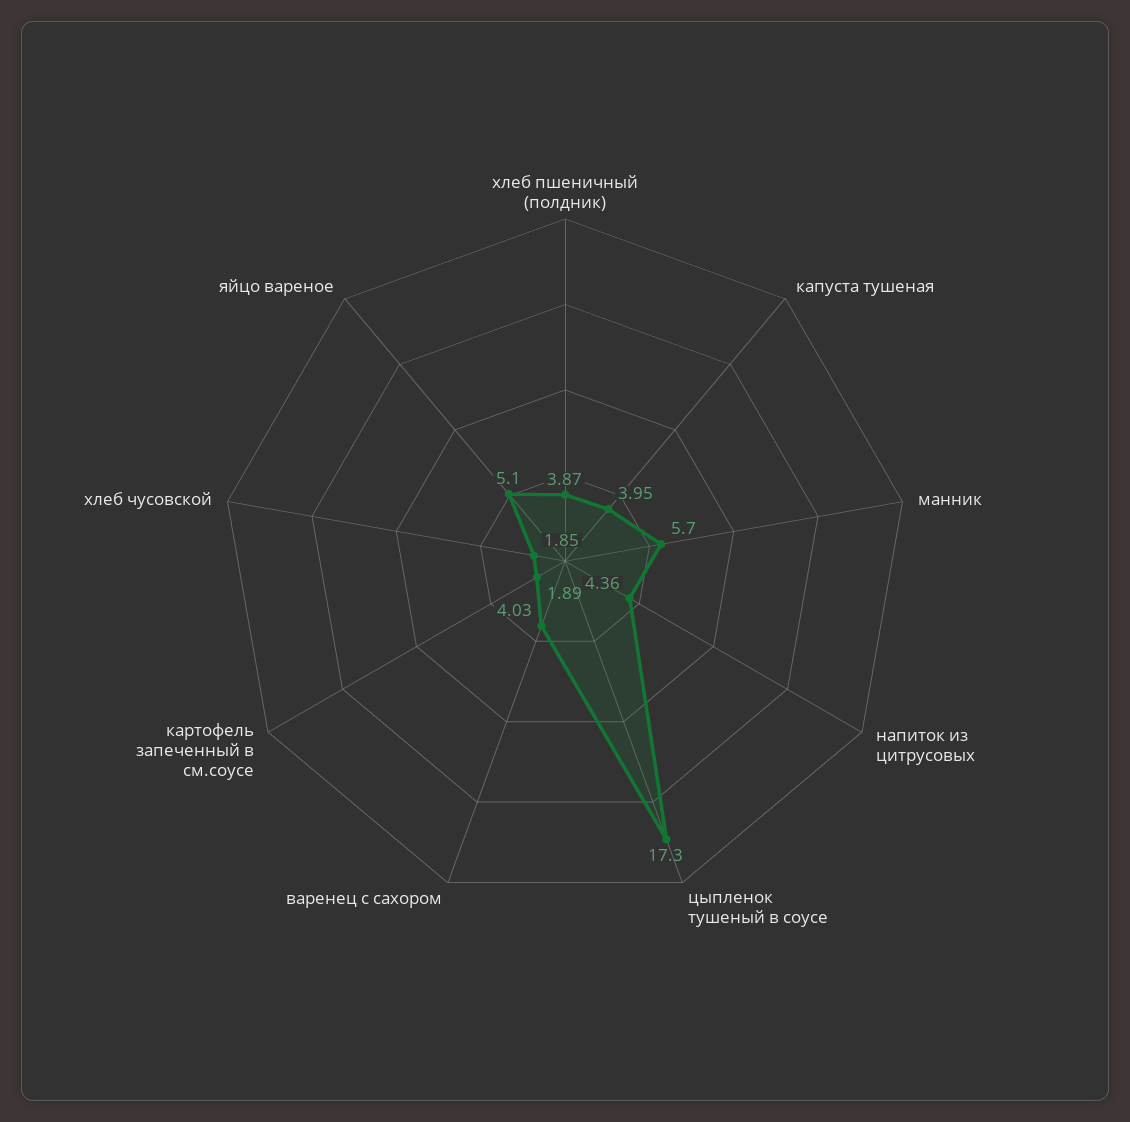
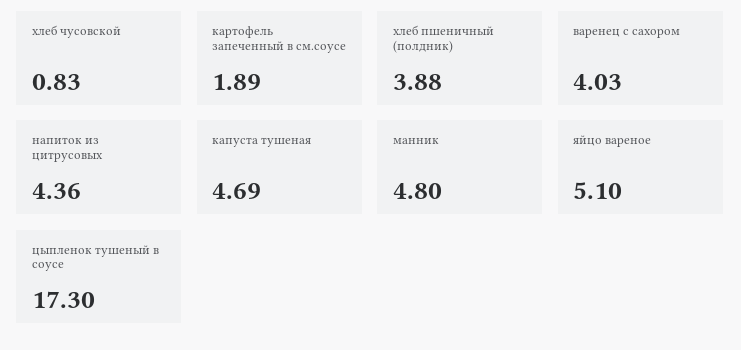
хлеб пшеничный (полдник): 3.87 -> 3.88
капуста тушеная: 3.95 -> 4.69
манник: 5.7 -> 4.8
хлеб чусовской: 1.85 -> 0.83

